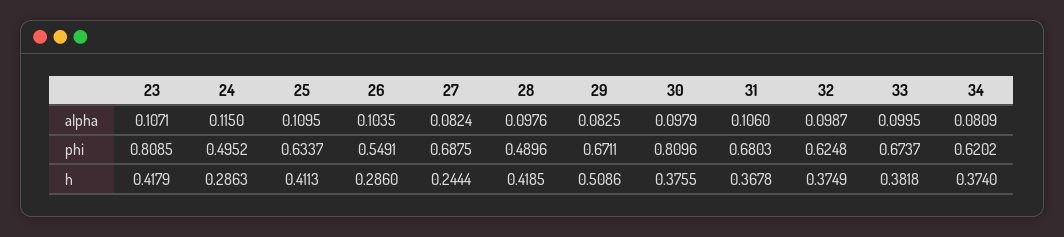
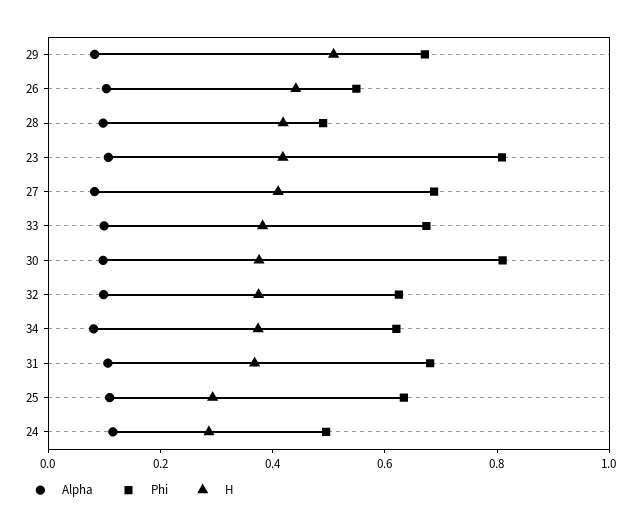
h, 25: 0.4113 -> 0.3
h, 26: 0.286 -> 0.45
h, 27: 0.2444 -> 0.4

